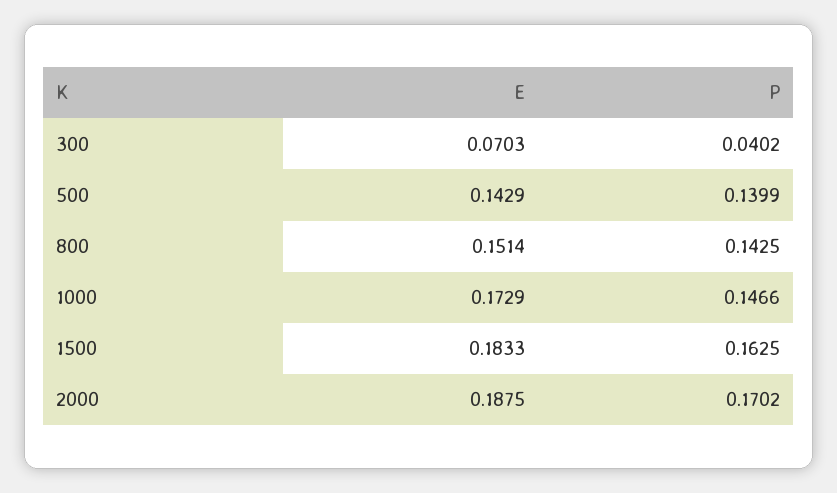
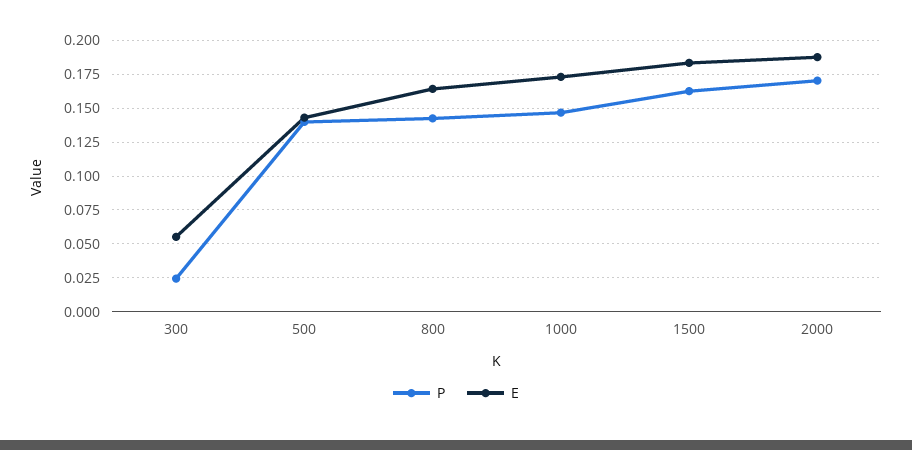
E, 300: 0.0703 -> 0.055
P, 300: 0.0402 -> 0.025
E, 800: 0.1514 -> 0.165

